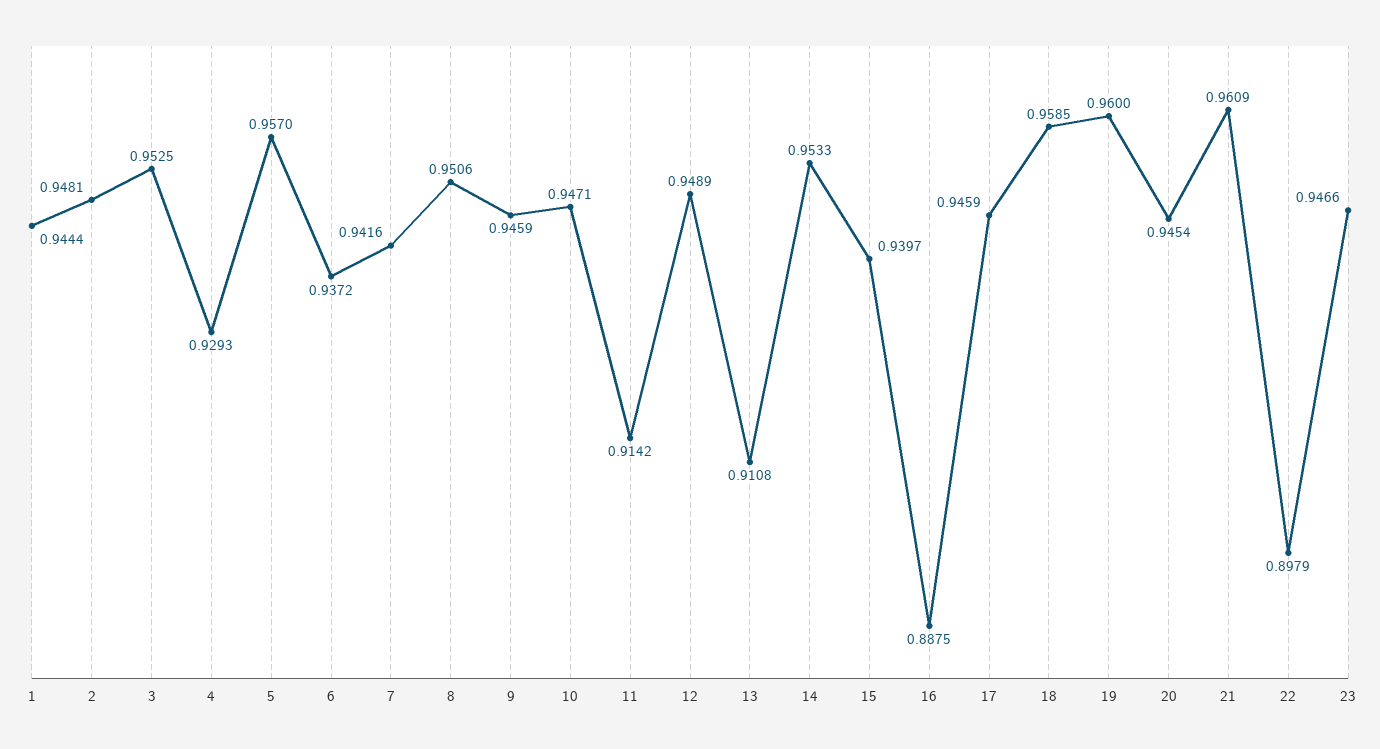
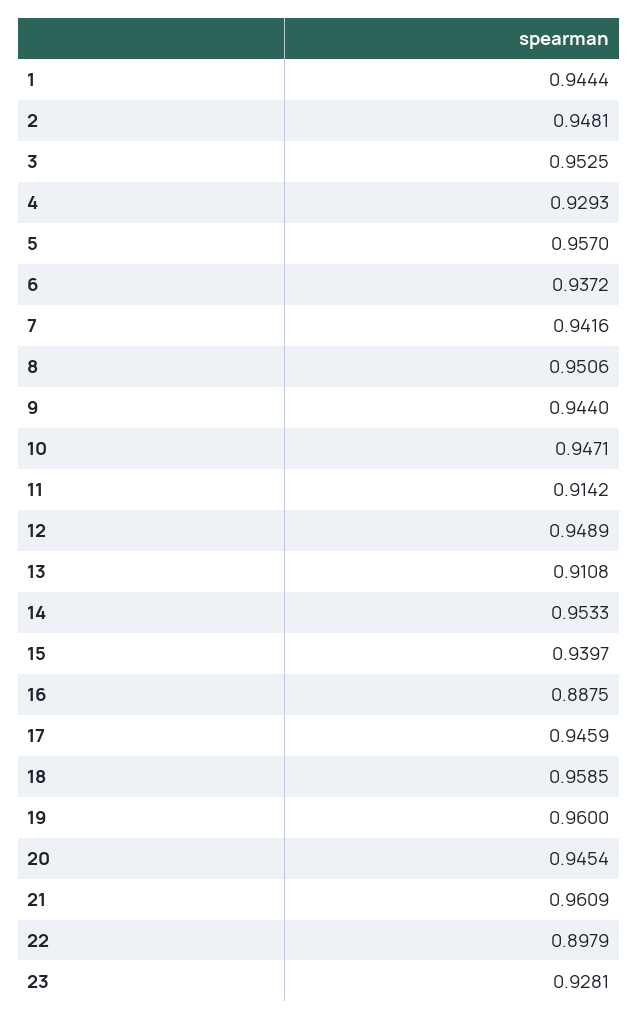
9: 0.9459 -> 0.944
23: 0.9466 -> 0.9281

